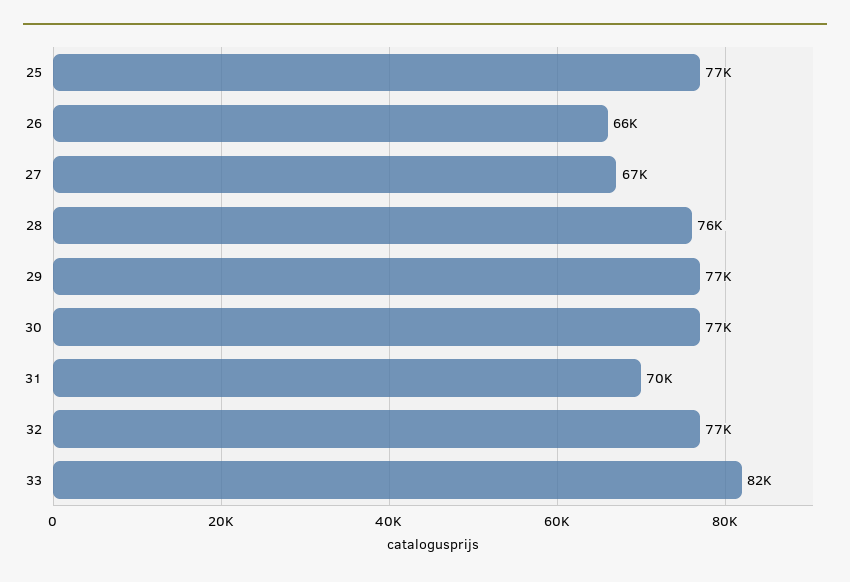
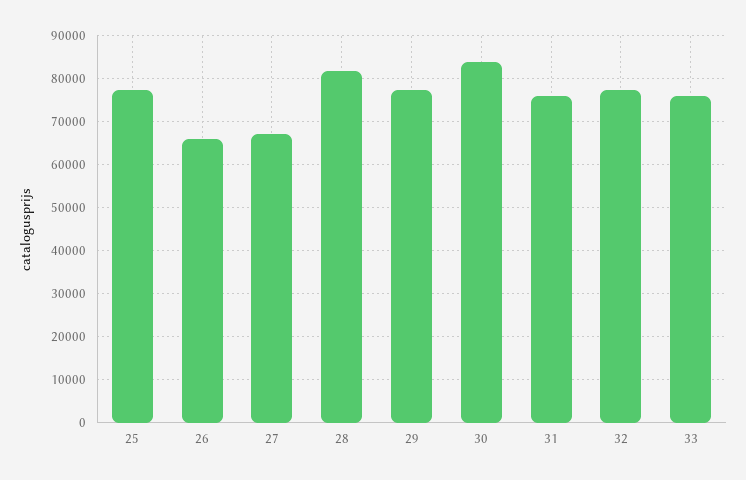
28: 76000 -> 82000
30: 77000 -> 84000
31: 70000 -> 76000
33: 82000 -> 76000

